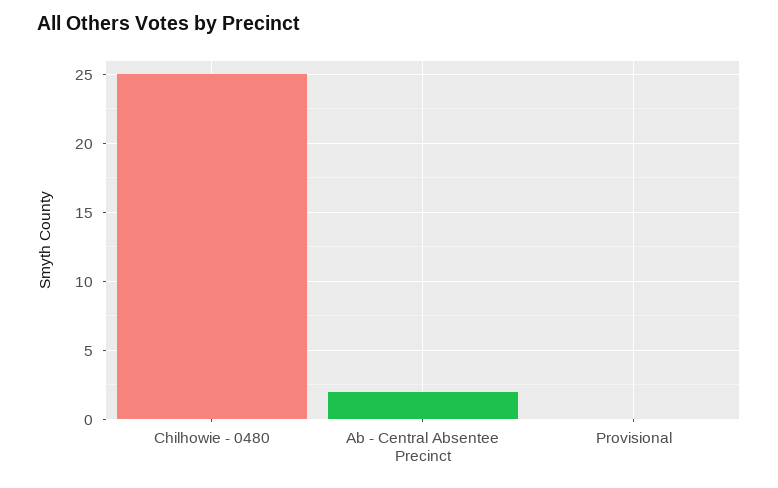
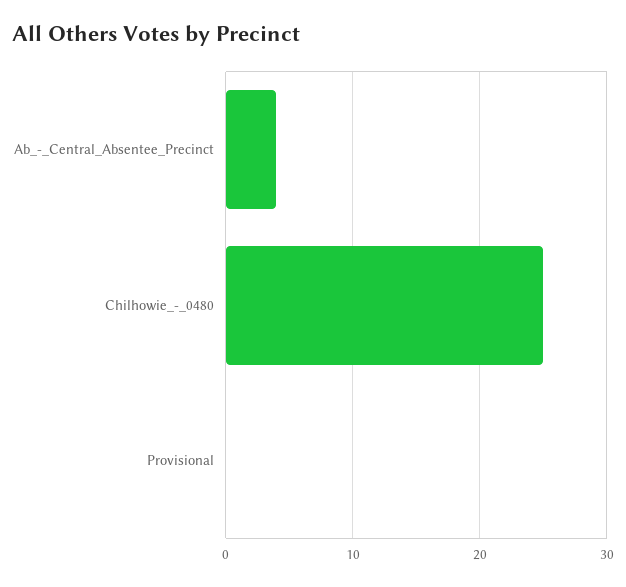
Ab - Central Absentee Precinct: 2 -> 4

